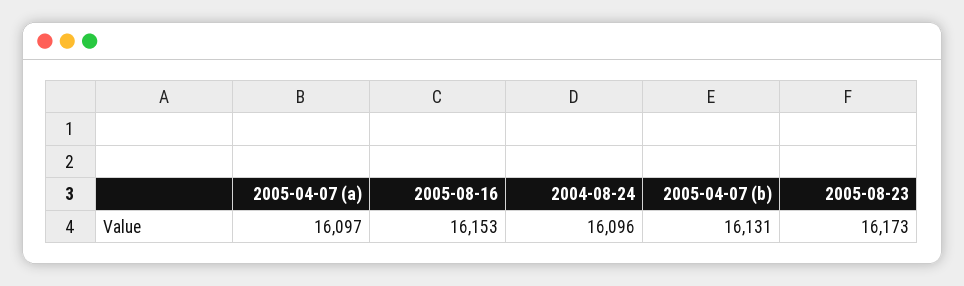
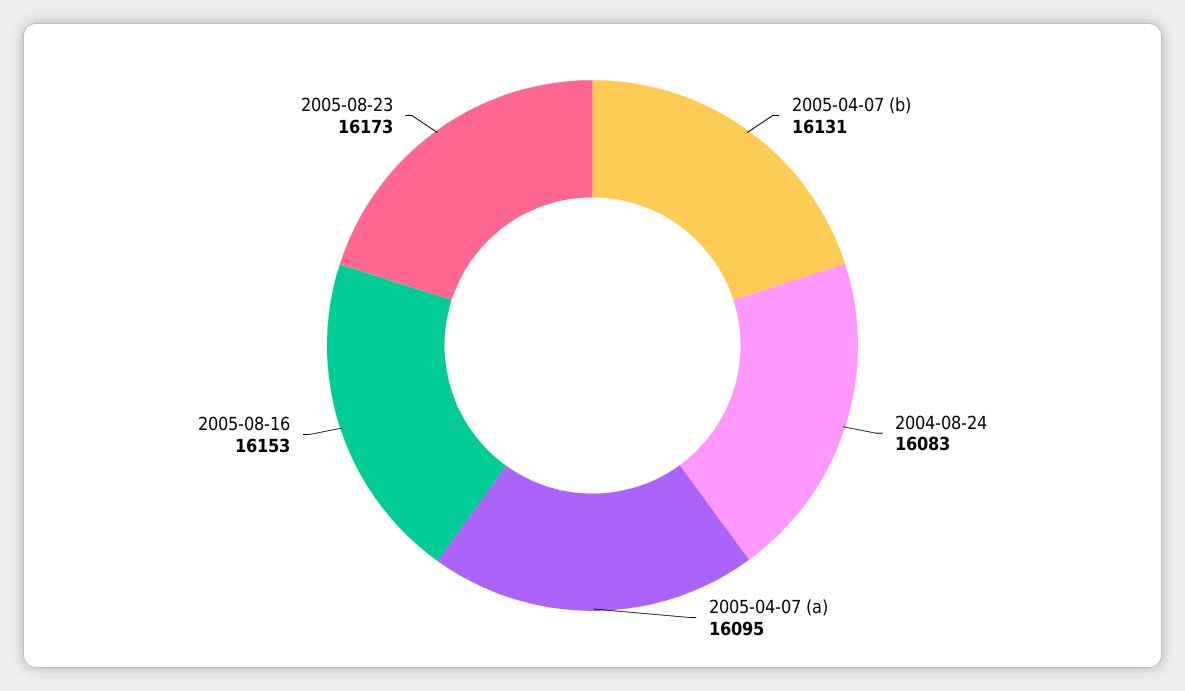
2005-04-07 (a): 16097 -> 16095
2004-08-24: 16096 -> 16083

